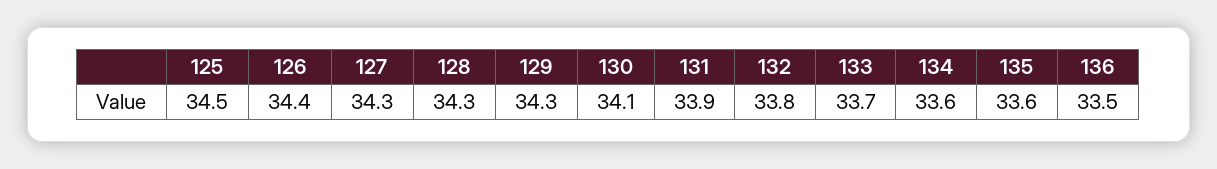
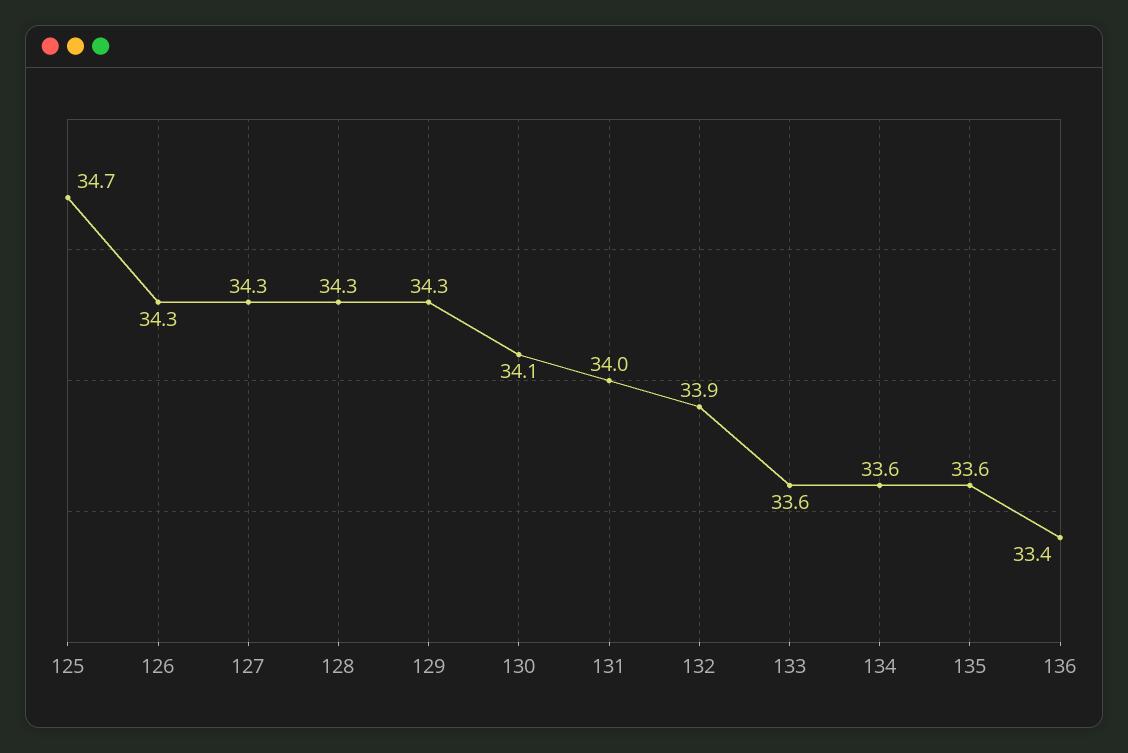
125: 34.5 -> 34.7
126: 34.4 -> 34.3
131: 33.9 -> 34
132: 33.8 -> 33.9
133: 33.7 -> 33.6
136: 33.5 -> 33.4

